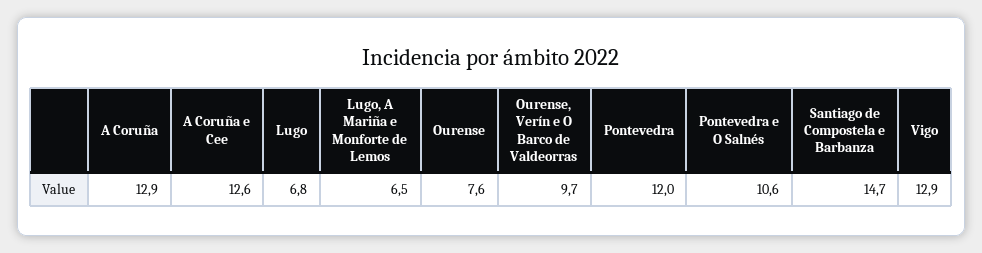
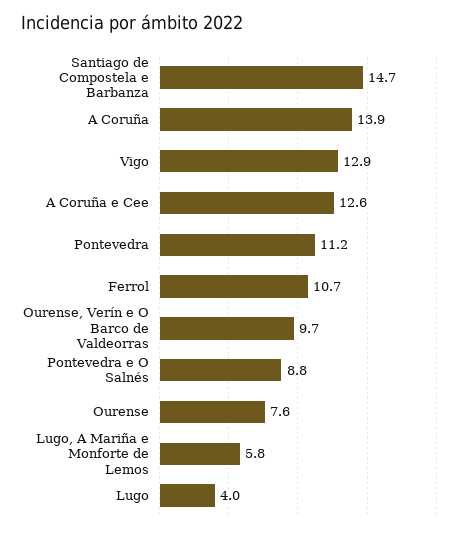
A Coruña: 12.9 -> 13.9
Lugo: 6.8 -> 4
Lugo, A Mariña e Monforte de Lemos: 6.5 -> 5.8
Pontevedra: 12 -> 11.2
Pontevedra e O Salnés: 10.6 -> 8.8
Ferrol: none -> 10.7

